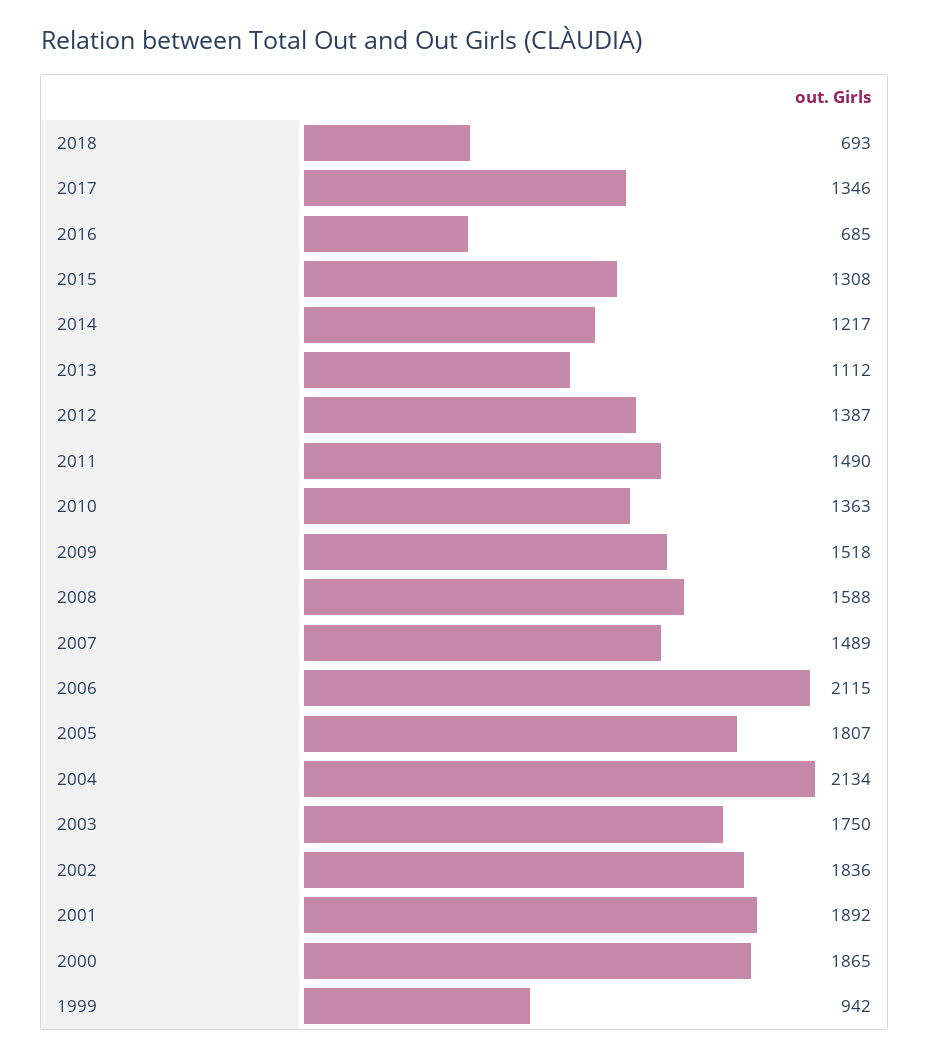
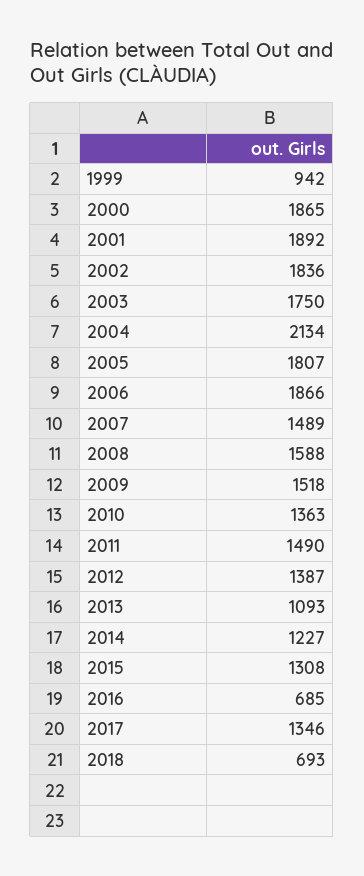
2014: 1217 -> 1227
2013: 1112 -> 1093
2006: 2115 -> 1866

